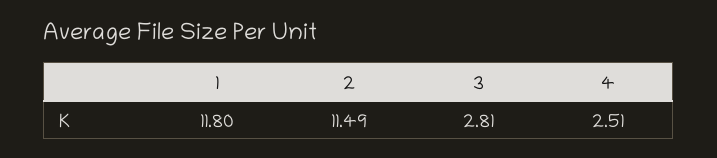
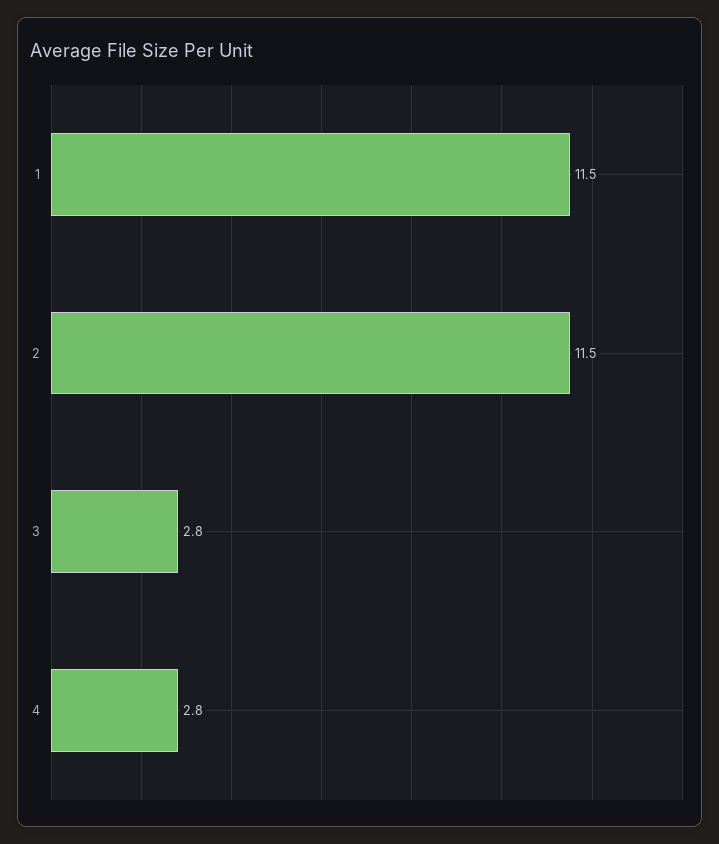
1: 11.8 -> 11.5
4: 2.51 -> 2.8

